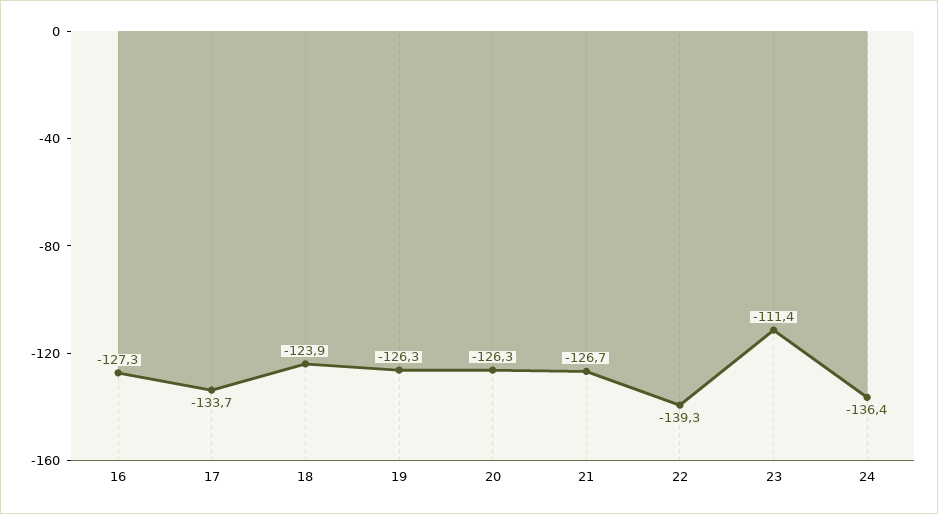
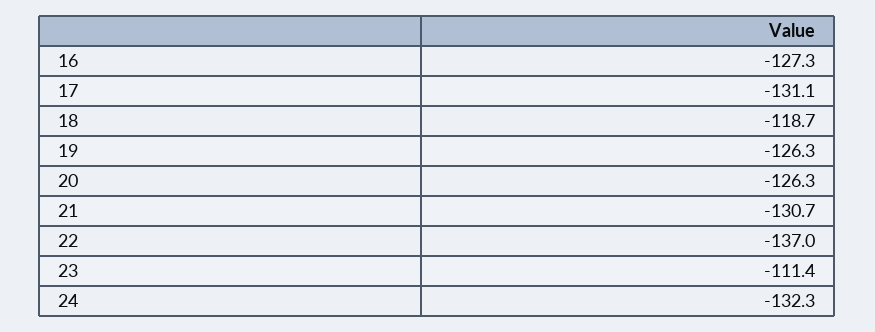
17: -133.7 -> -131.1
18: -123.9 -> -118.7
21: -126.7 -> -130.7
22: -139.3 -> -137
24: -136.4 -> -132.3

